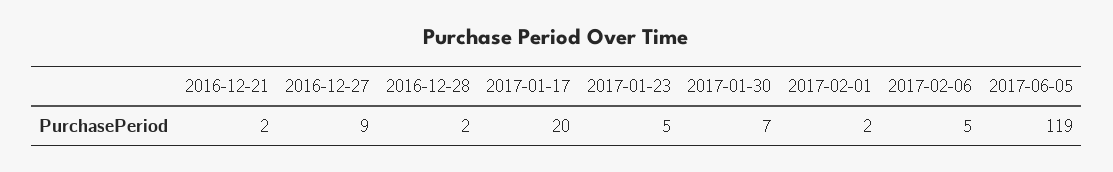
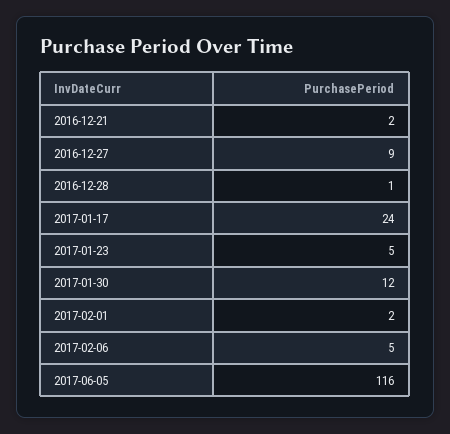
2016-12-28: 2 -> 1
2017-01-17: 20 -> 24
2017-01-30: 7 -> 12
2017-06-05: 119 -> 116

